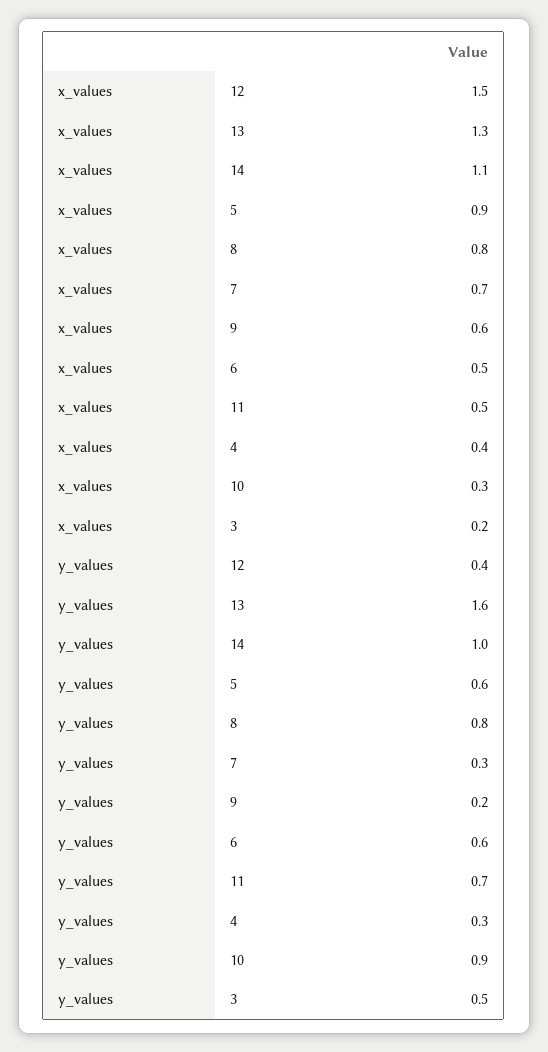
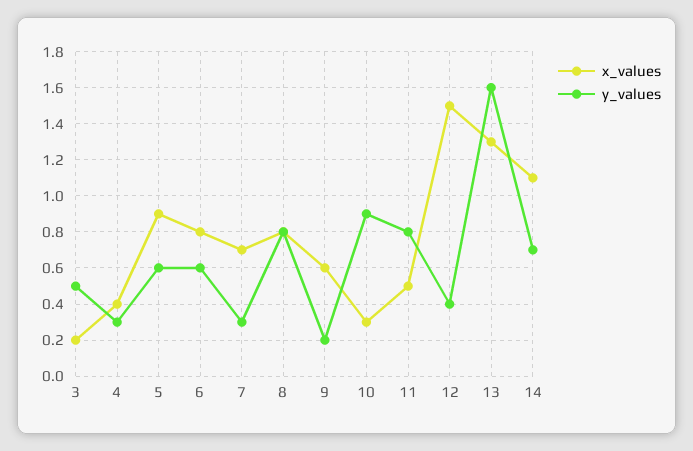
x_values, 6: 0.5 -> 0.8
y_values, 14: 1 -> 0.7
y_values, 11: 0.7 -> 0.8

